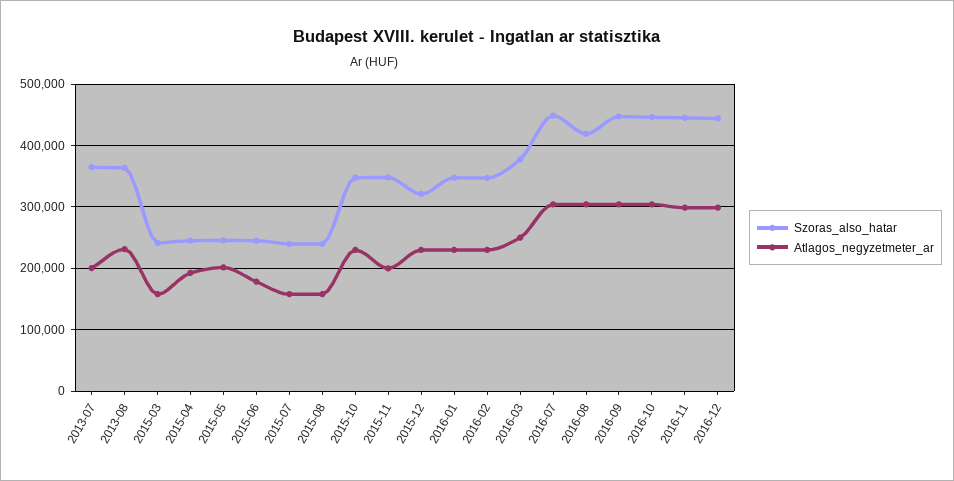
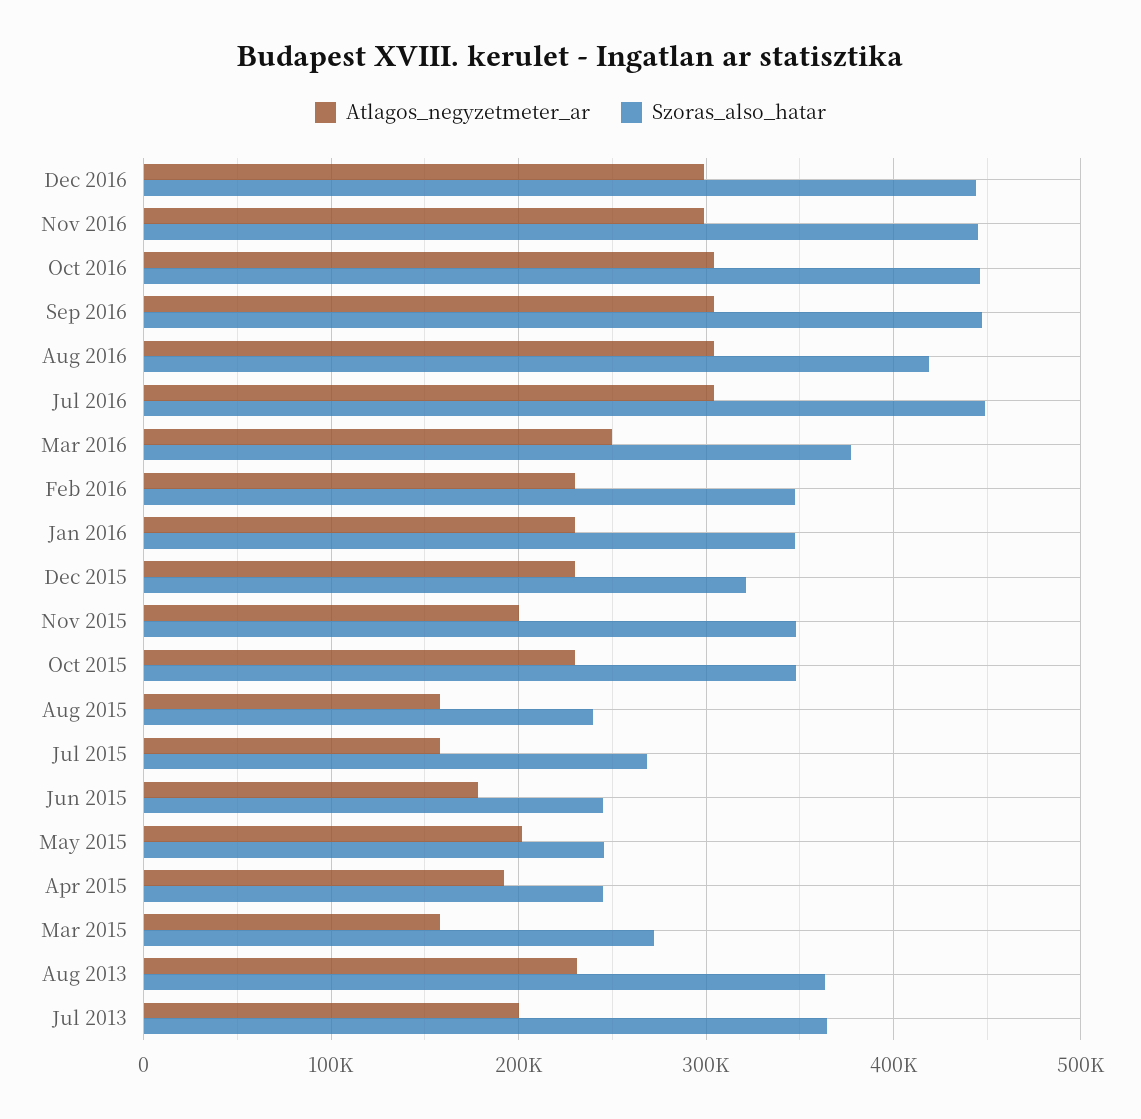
Szoras_also_hatar, 2015-03: 240000 -> 270000
Szoras_also_hatar, 2015-07: 240000 -> 270000

